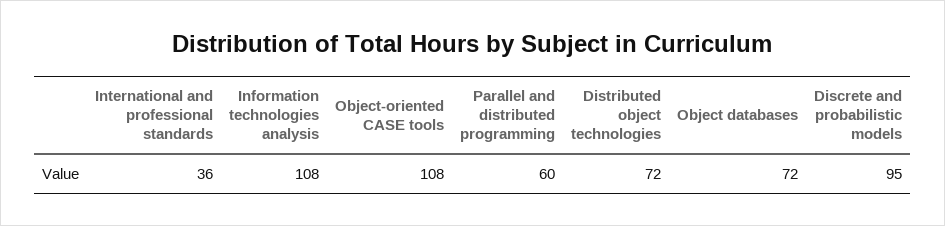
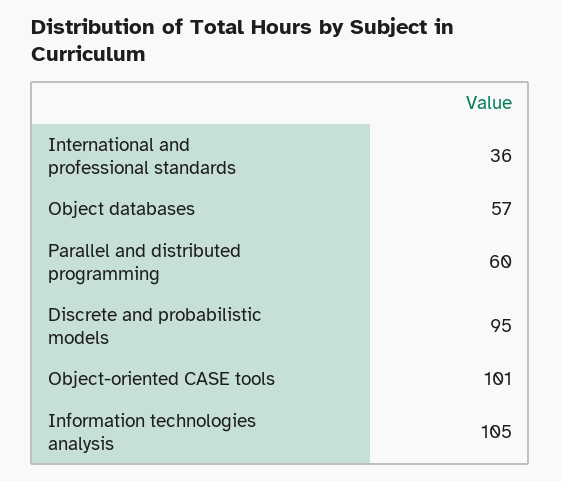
Information technologies analysis: 108 -> 105
Object-oriented CASE tools: 108 -> 101
Distributed object technologies: 72 -> none
Object databases: 72 -> 57

